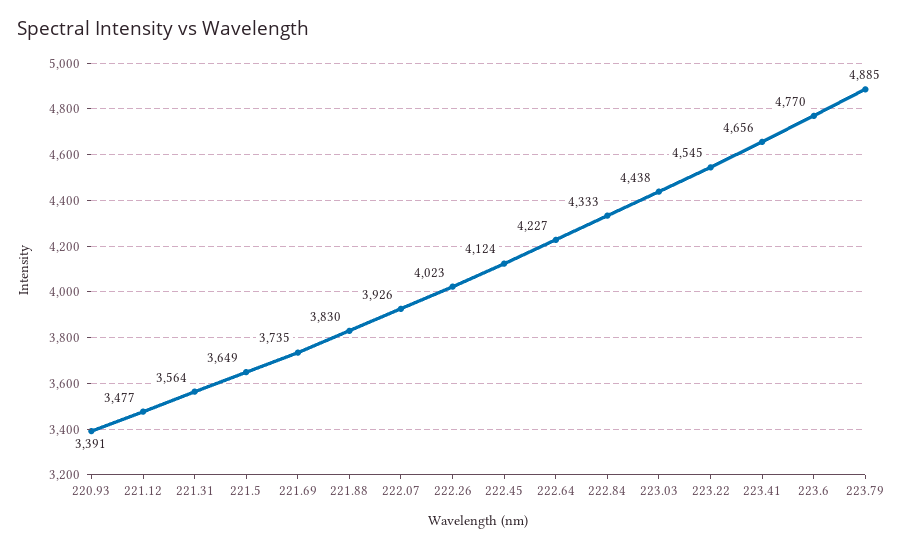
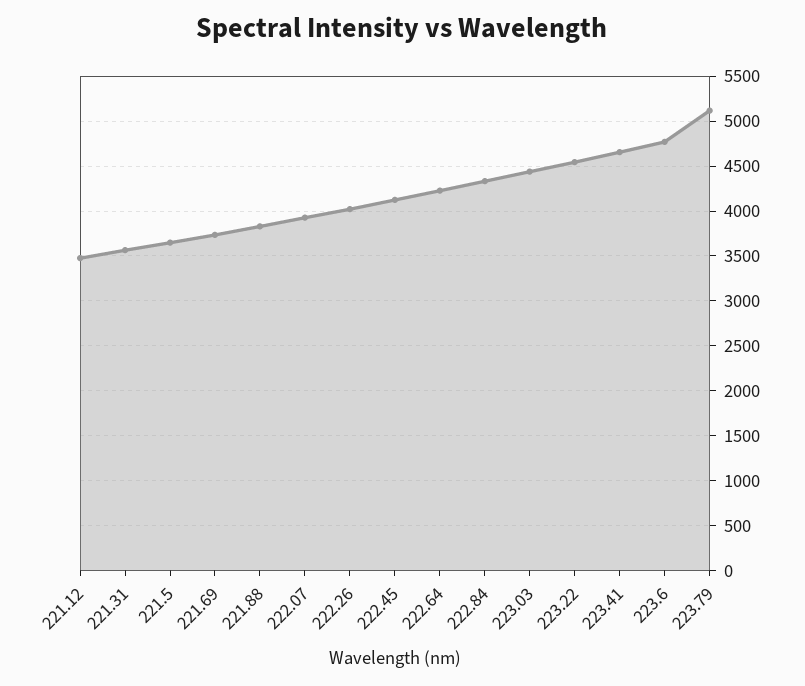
220.93: 3391 -> none
223.79: 4885 -> 5100

